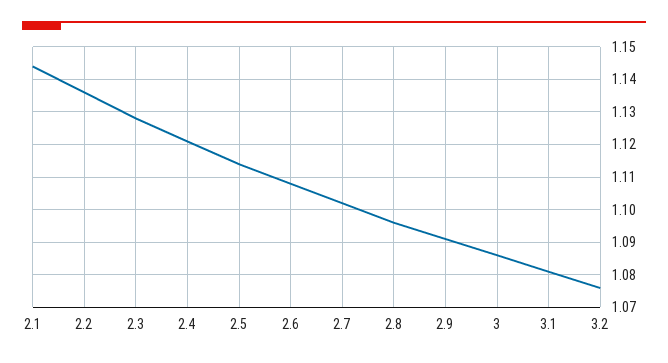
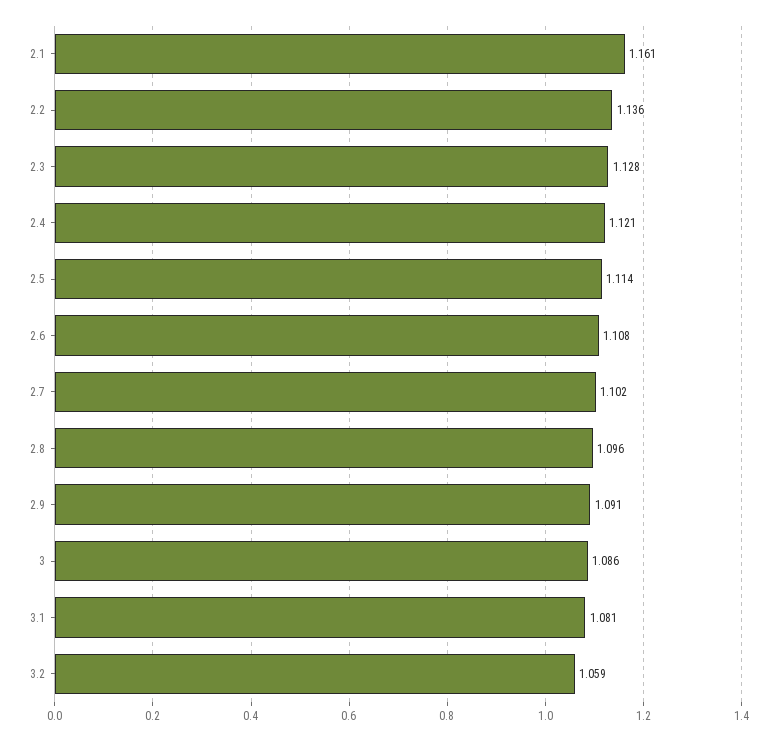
2.1: 1.145 -> 1.161
3.2: 1.075 -> 1.059

